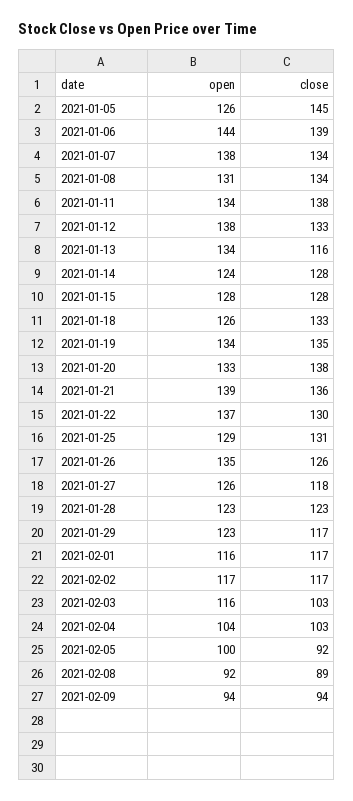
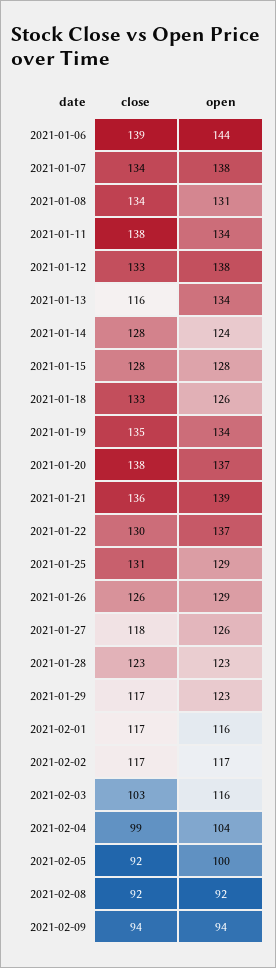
open, 2021-01-05: 126 -> none
close, 2021-01-05: 145 -> none
open, 2021-01-20: 133 -> 137
open, 2021-01-26: 135 -> 129
close, 2021-02-04: 103 -> 99
close, 2021-02-08: 89 -> 92

